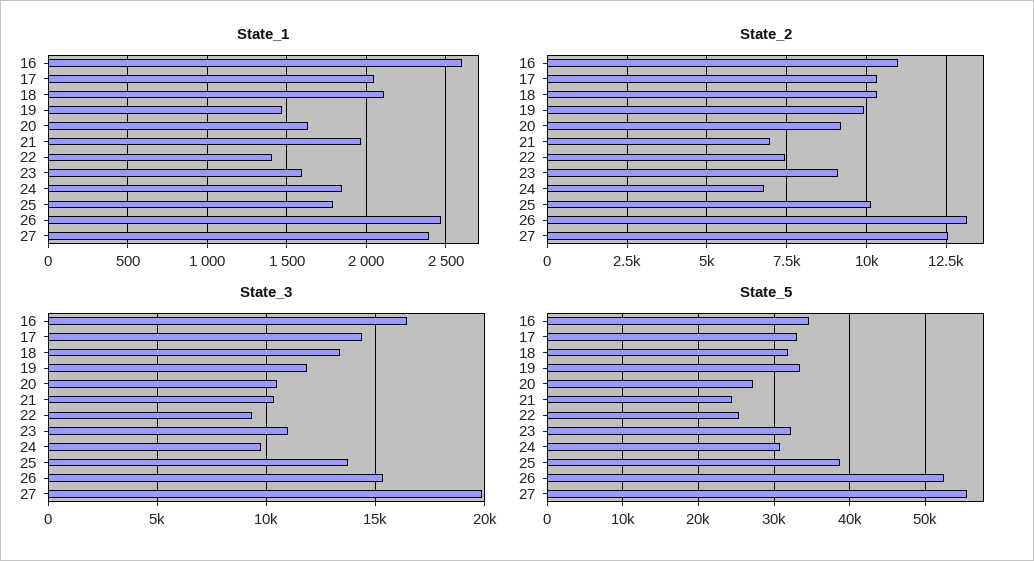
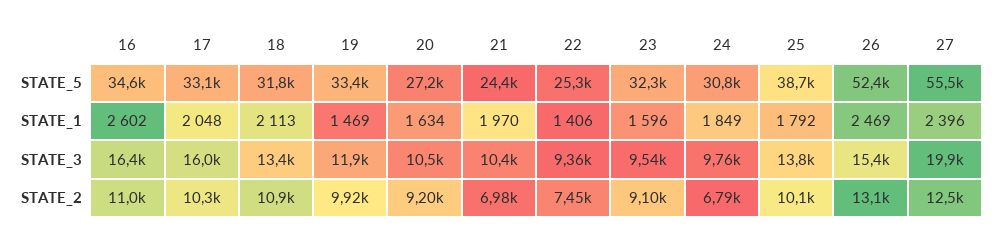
State_2, 18: 10250 -> 10900
State_3, 17: 14500 -> 16000
State_3, 23: 11000 -> 9540

